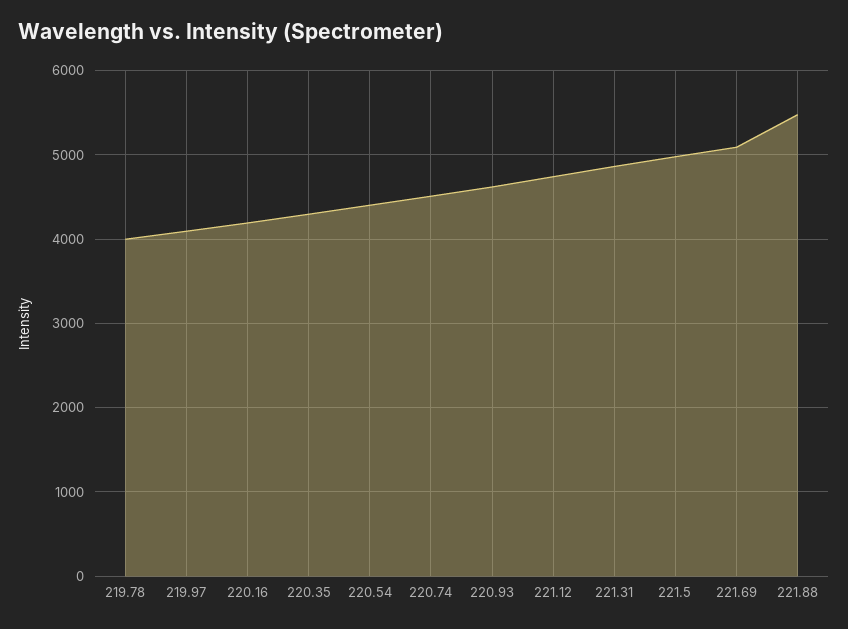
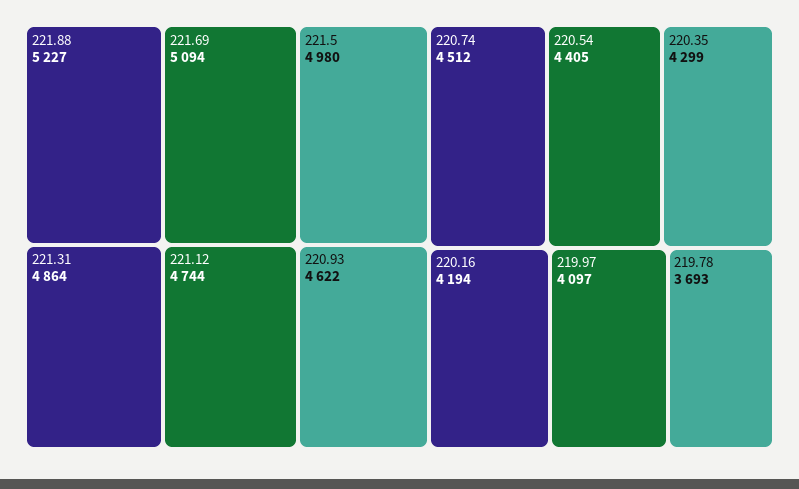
219.78: 4000 -> 3693
221.88: 5500 -> 5227

